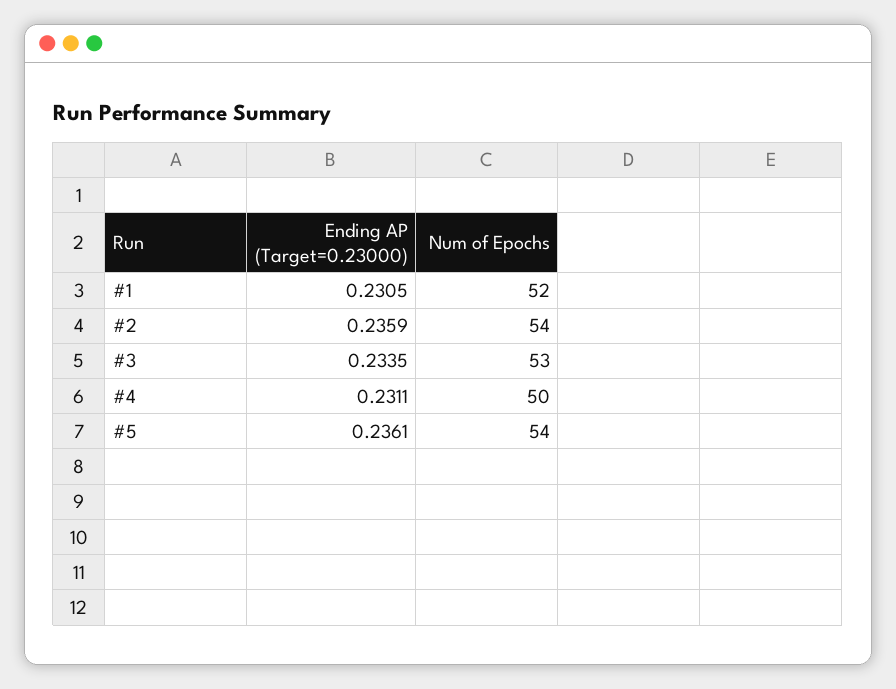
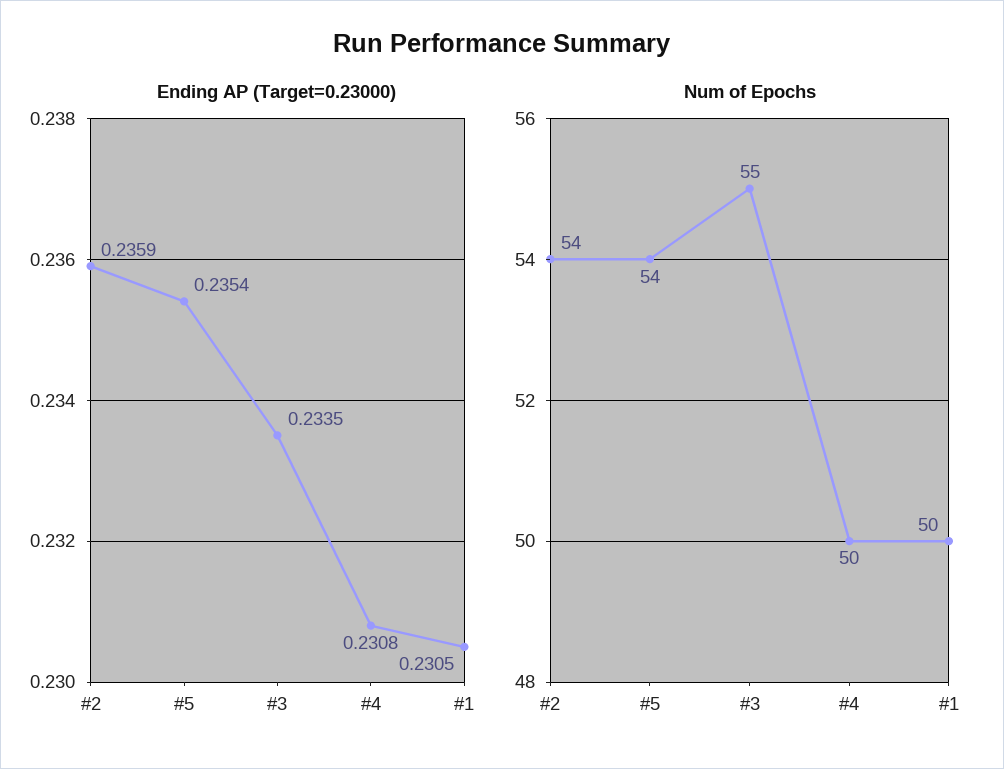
Num of Epochs, #1: 52 -> 50
Num of Epochs, #3: 53 -> 55
Ending AP (Target=0.23000), #4: 0.2311 -> 0.2308
Ending AP (Target=0.23000), #5: 0.2361 -> 0.2354

